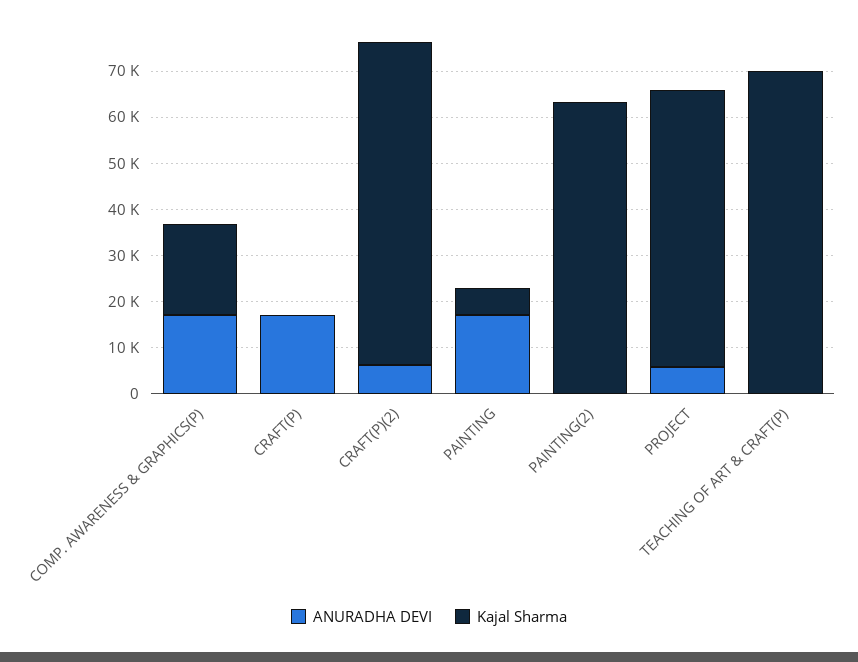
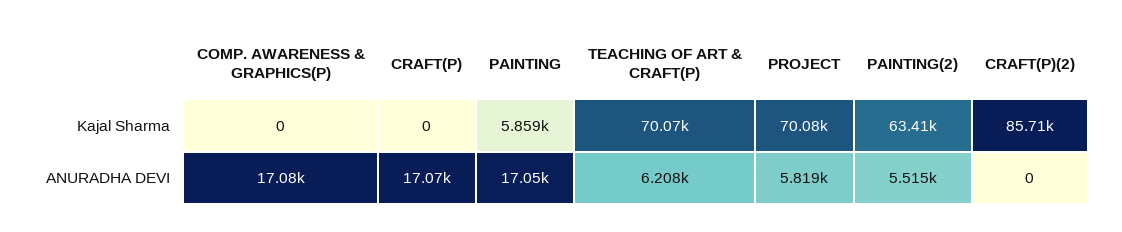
Kajal Sharma, COMP. AWARENESS & GRAPHICS(P): 20000 -> 0
ANURADHA DEVI, CRAFT(P)(2): 6000 -> 0
Kajal Sharma, CRAFT(P)(2): 70000 -> 85710
ANURADHA DEVI, PAINTING(2): 0 -> 5515
Kajal Sharma, PROJECT: 60000 -> 70080
ANURADHA DEVI, TEACHING OF ART & CRAFT(P): 0 -> 6208

